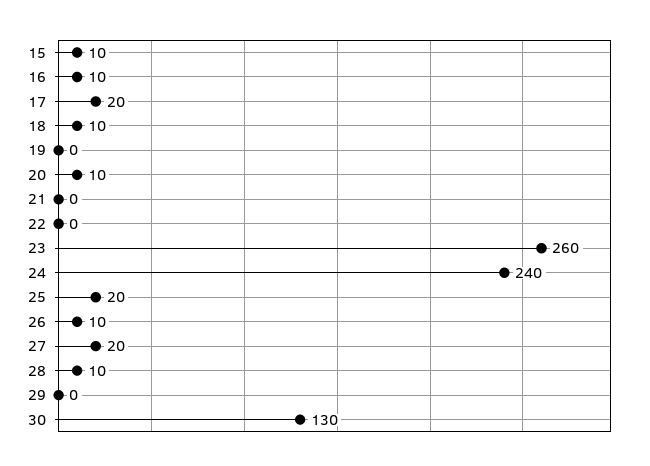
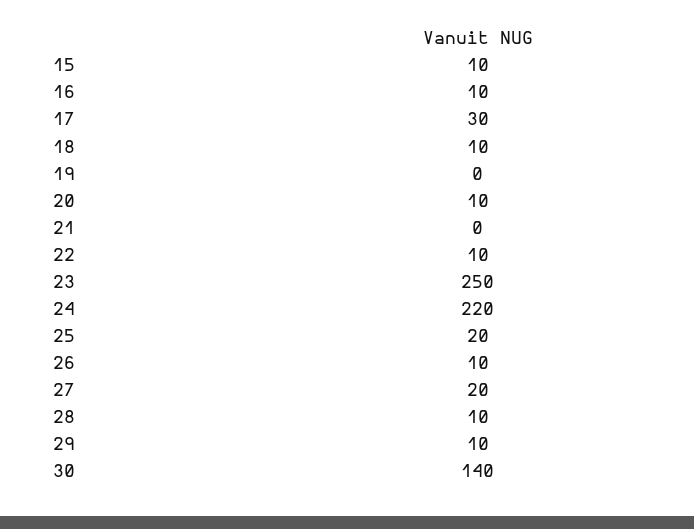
17: 20 -> 30
22: 0 -> 10
23: 260 -> 250
24: 240 -> 220
29: 0 -> 10
30: 130 -> 140

